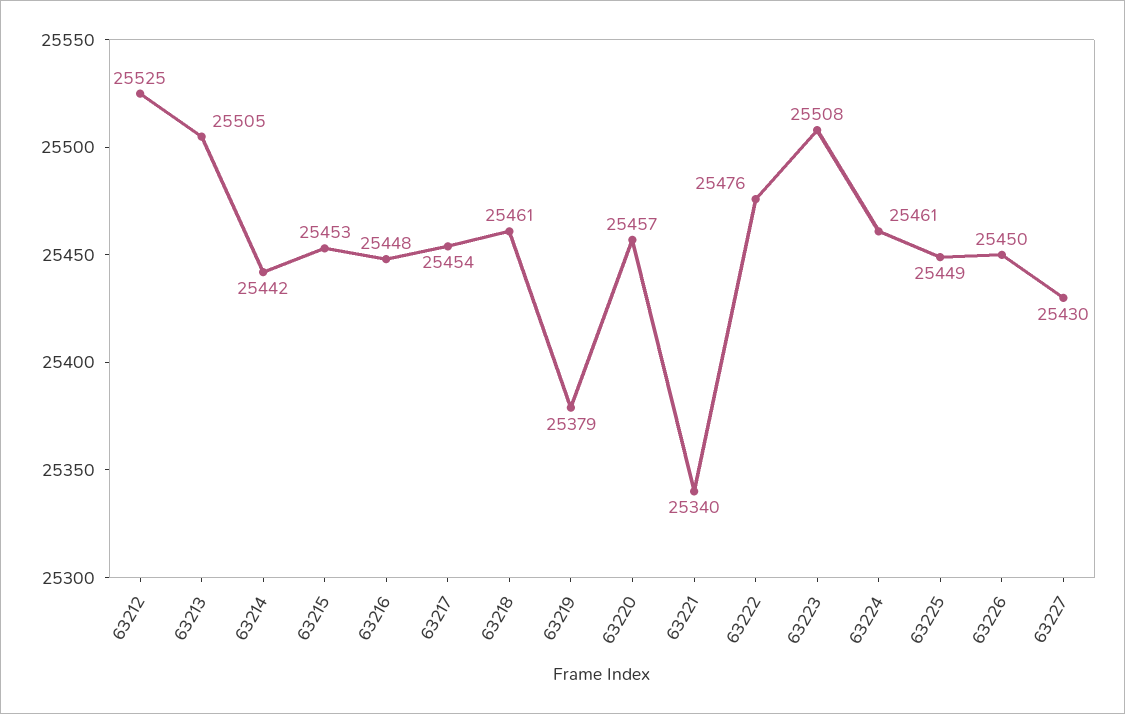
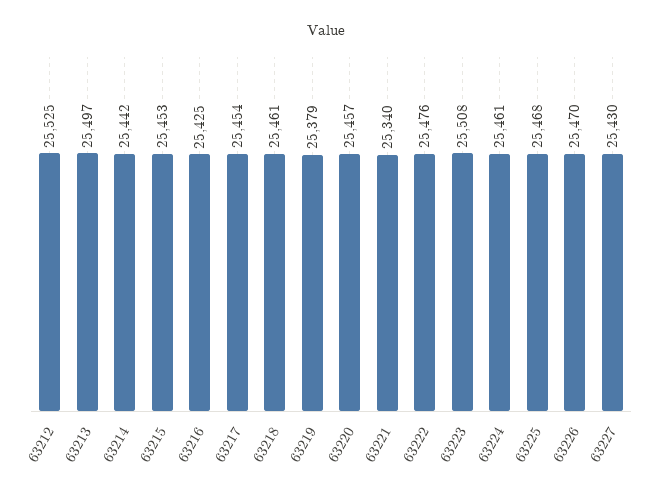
63213: 25505 -> 25497
63216: 25448 -> 25425
63225: 25449 -> 25468
63226: 25450 -> 25470

